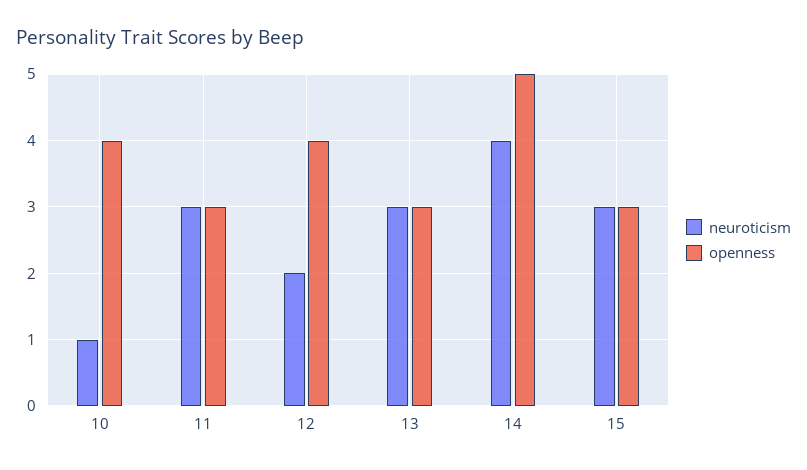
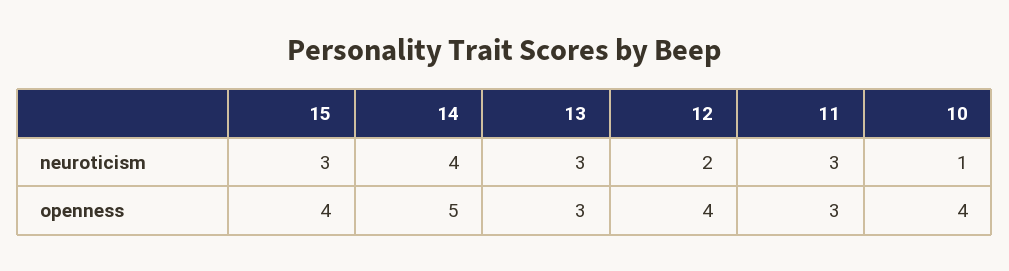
openness, 15: 3 -> 4

